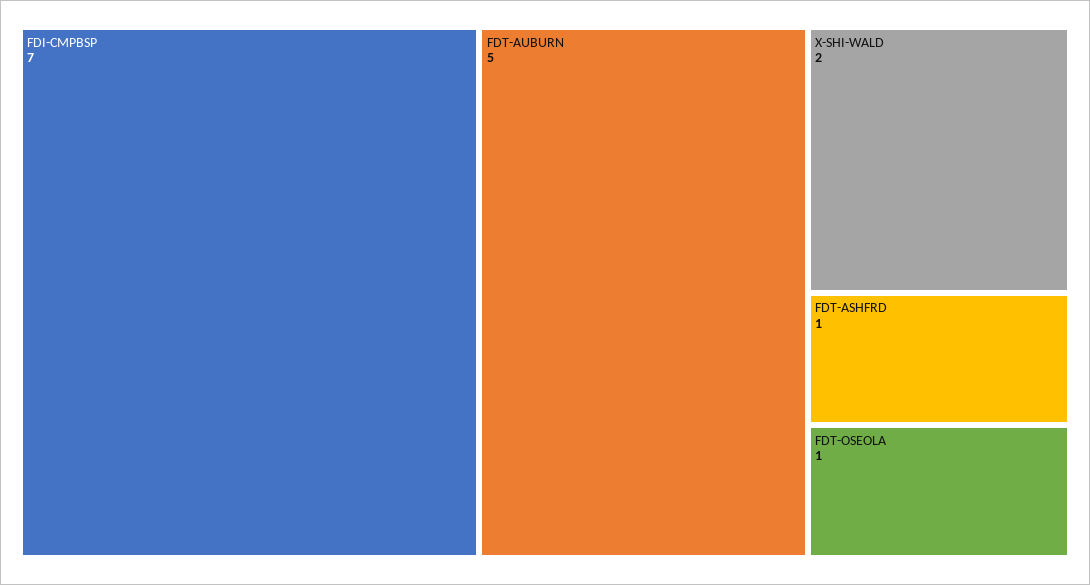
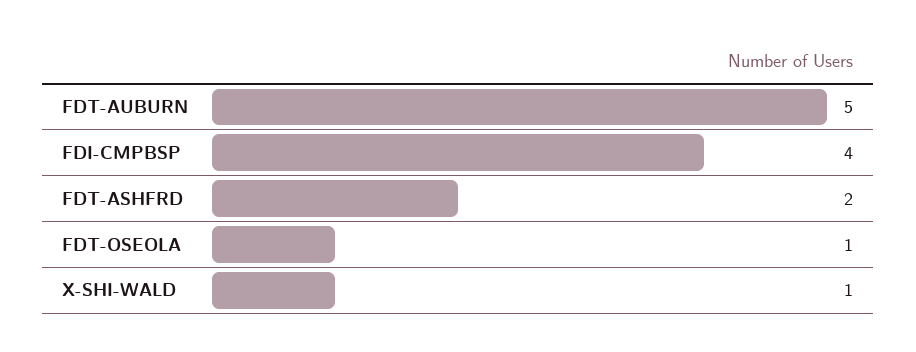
FDI-CMPBSP: 7 -> 4
X-SHI-WALD: 2 -> 1
FDT-ASHFRD: 1 -> 2

